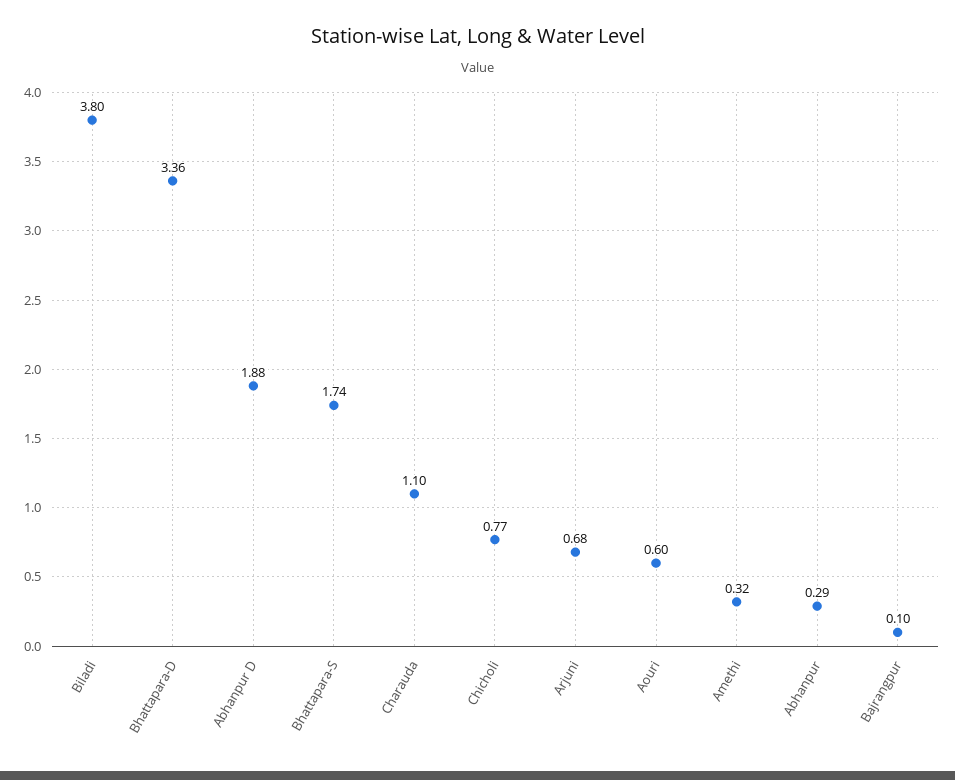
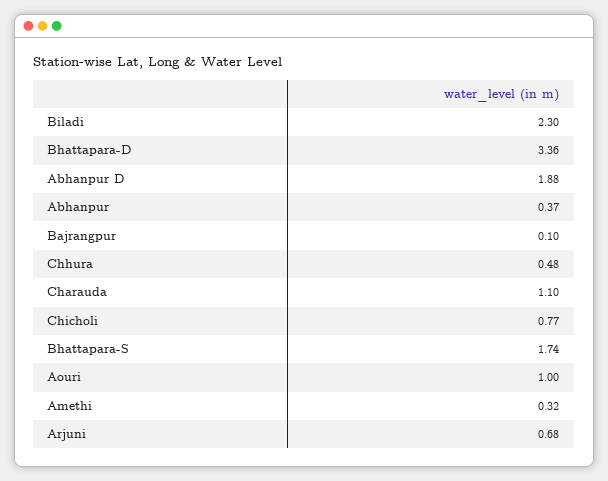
Biladi: 3.8 -> 2.3
Aouri: 0.6 -> 1
Abhanpur: 0.29 -> 0.37
Chhura: none -> 0.48

